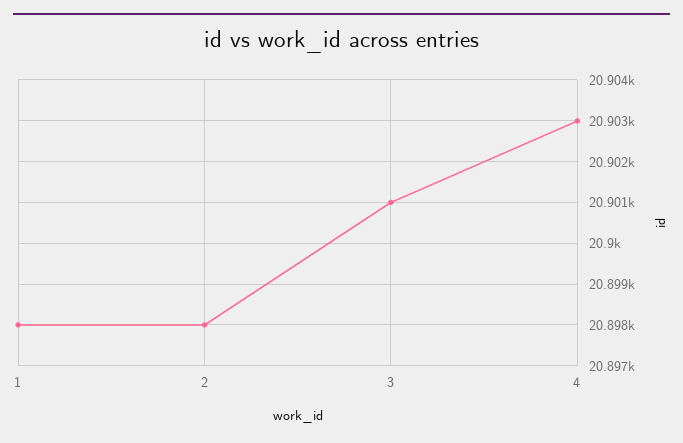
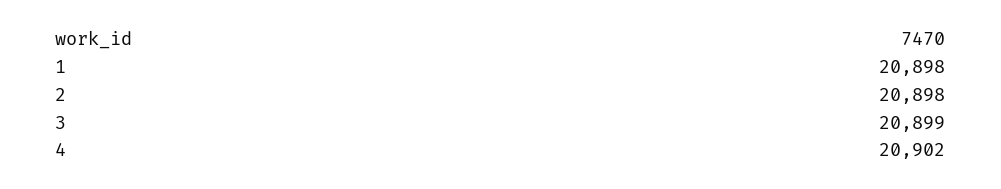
3: 20901 -> 20899
4: 20903 -> 20902

